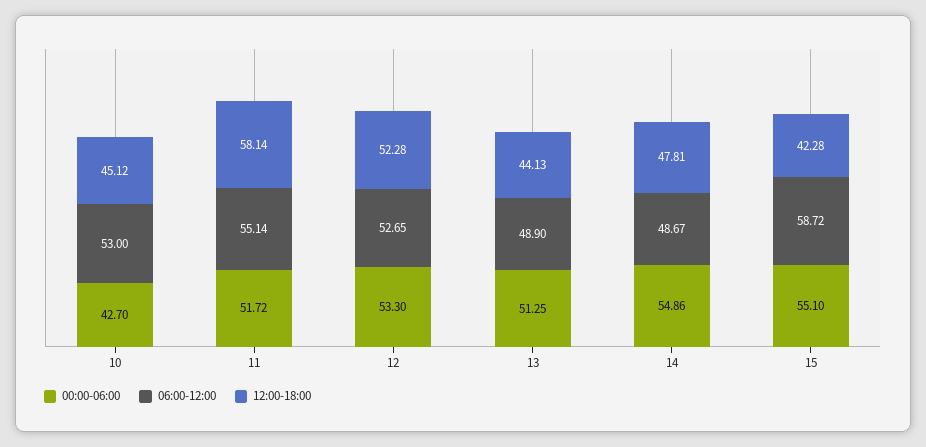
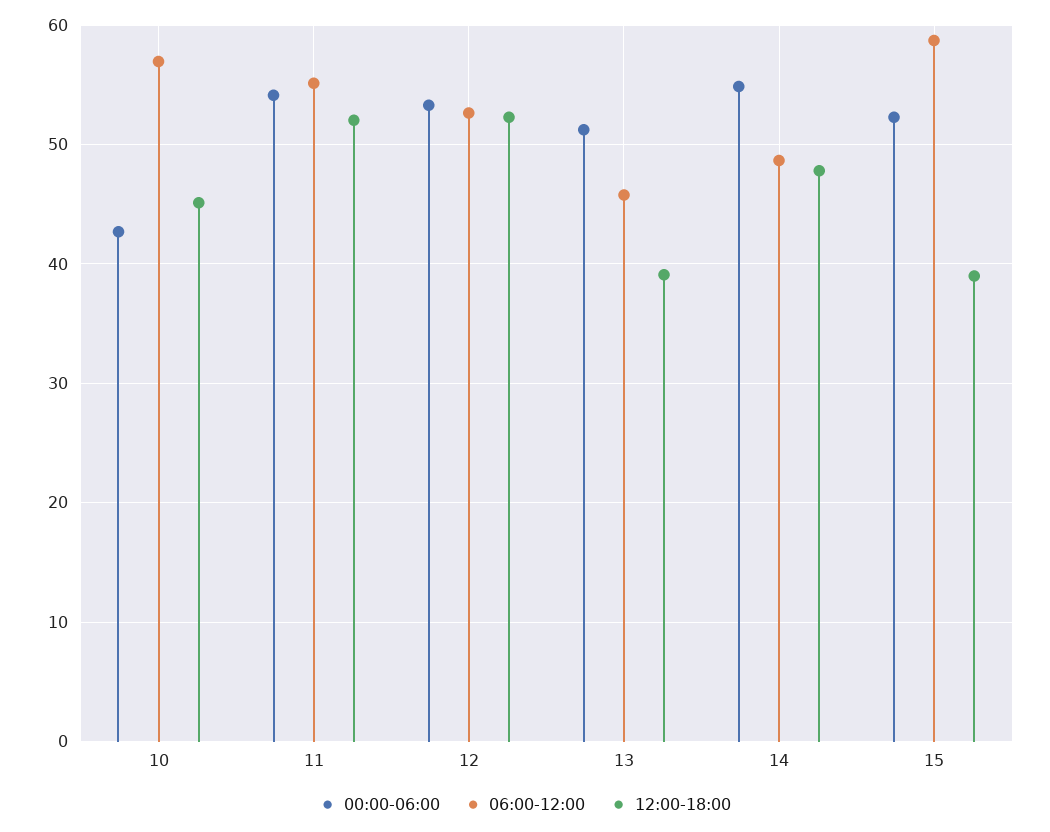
06:00-12:00, 10: 53 -> 57
00:00-06:00, 11: 51.72 -> 54
12:00-18:00, 11: 58.14 -> 52
06:00-12:00, 13: 48.9 -> 46
12:00-18:00, 13: 44.13 -> 39
00:00-06:00, 15: 55.1 -> 52
12:00-18:00, 15: 42.28 -> 39

